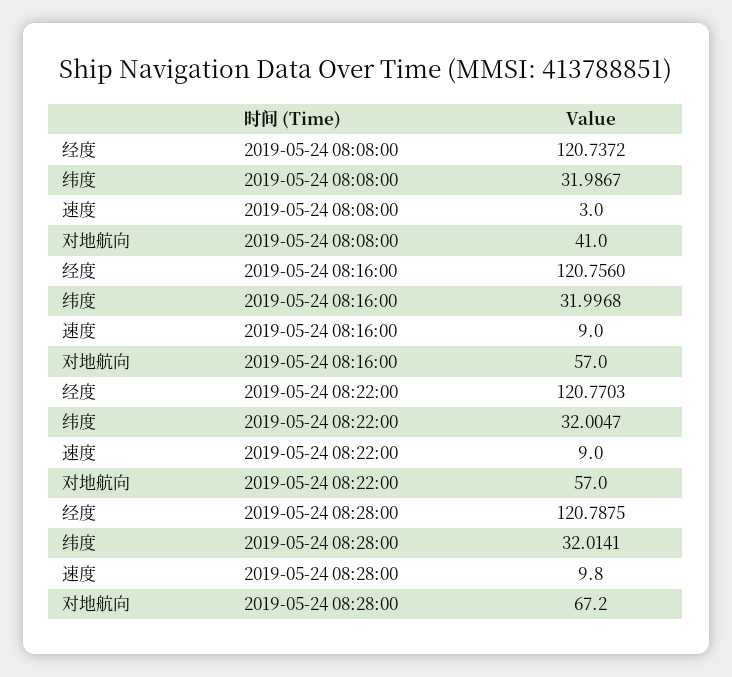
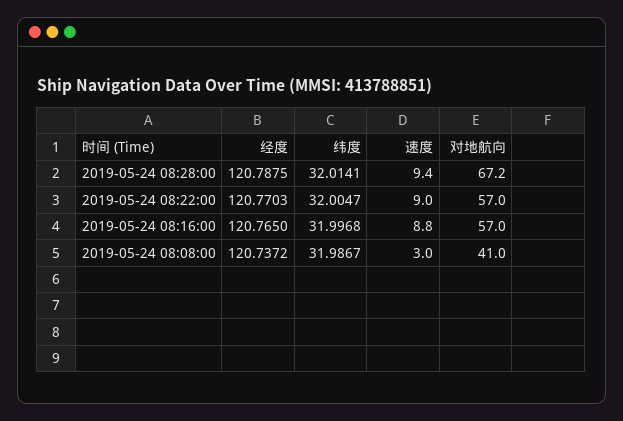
经度, 2019-05-24 08:16:00: 120.756 -> 120.765
速度, 2019-05-24 08:16:00: 9 -> 8.8
速度, 2019-05-24 08:28:00: 9.8 -> 9.4

